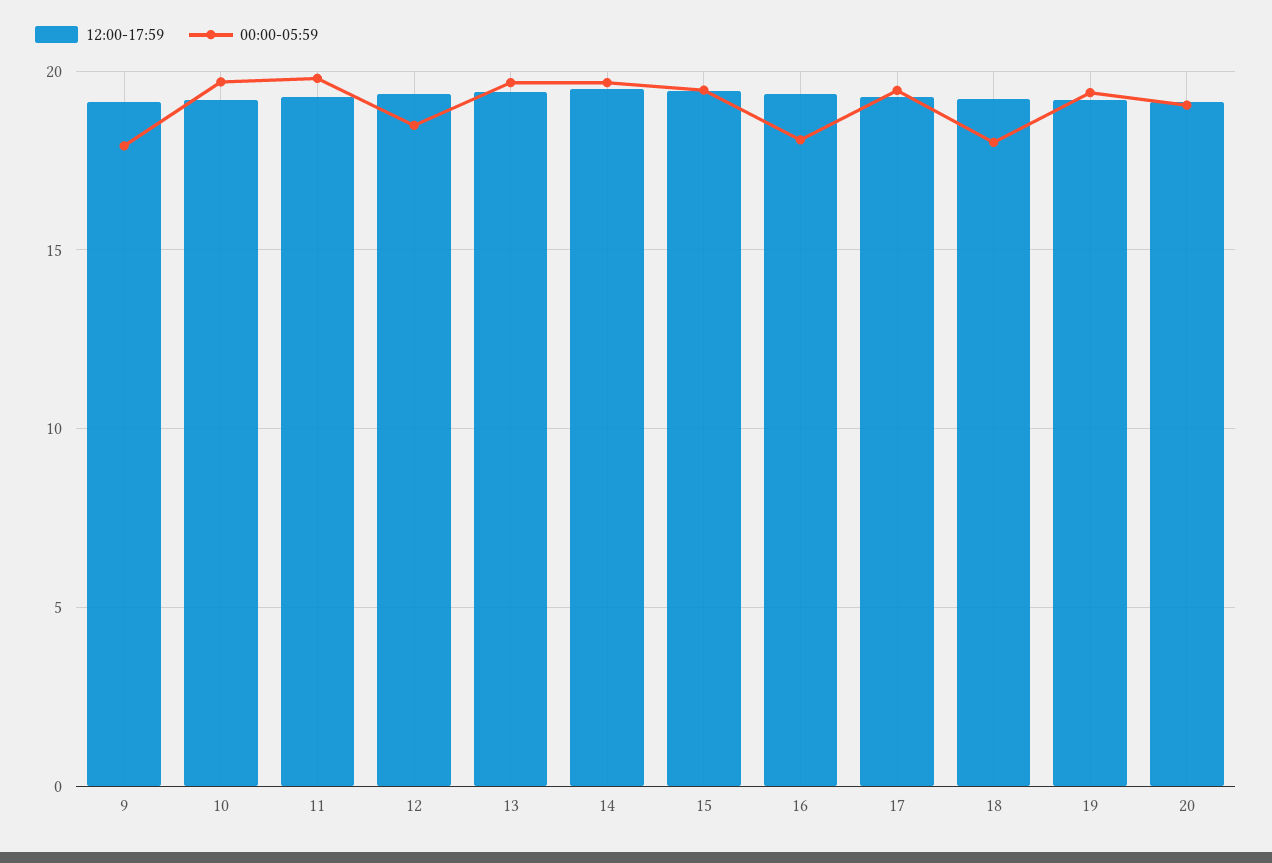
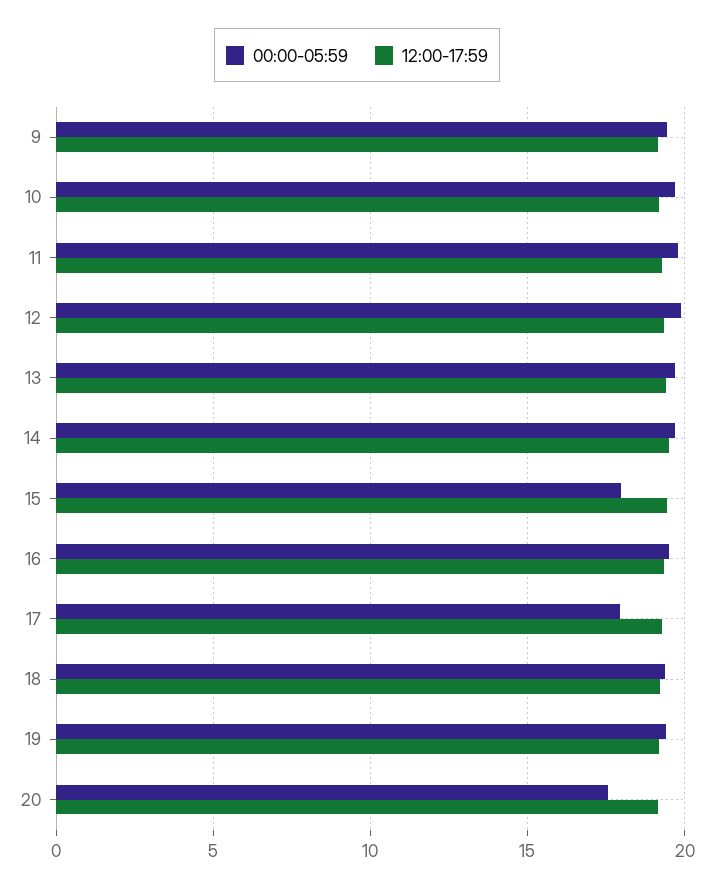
00:00-05:59, 9: 18 -> 19.5
00:00-05:59, 12: 18.5 -> 20
00:00-05:59, 15: 19.5 -> 18
00:00-05:59, 16: 18 -> 19.5
00:00-05:59, 17: 19.5 -> 18
00:00-05:59, 18: 18 -> 19.5
00:00-05:59, 20: 19 -> 17.5

